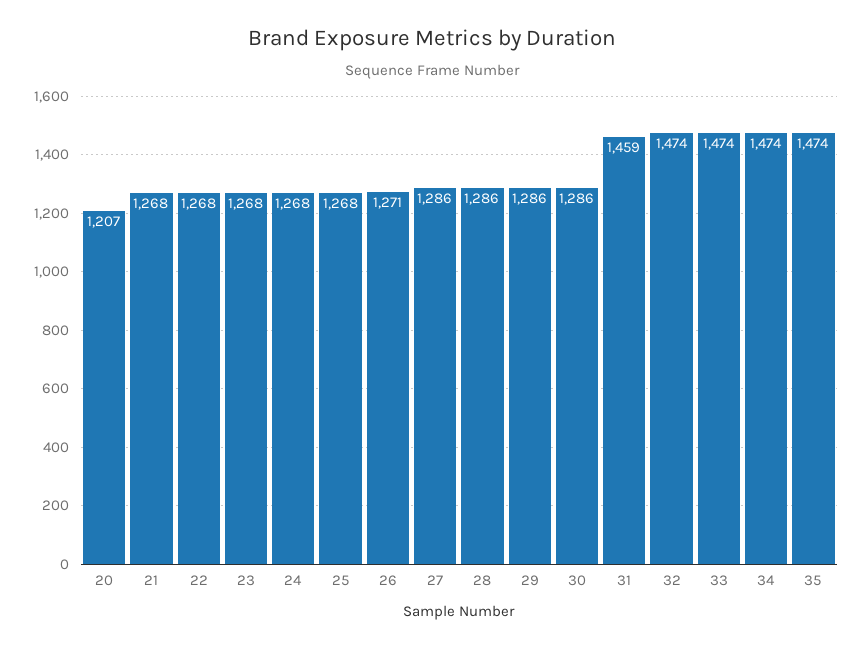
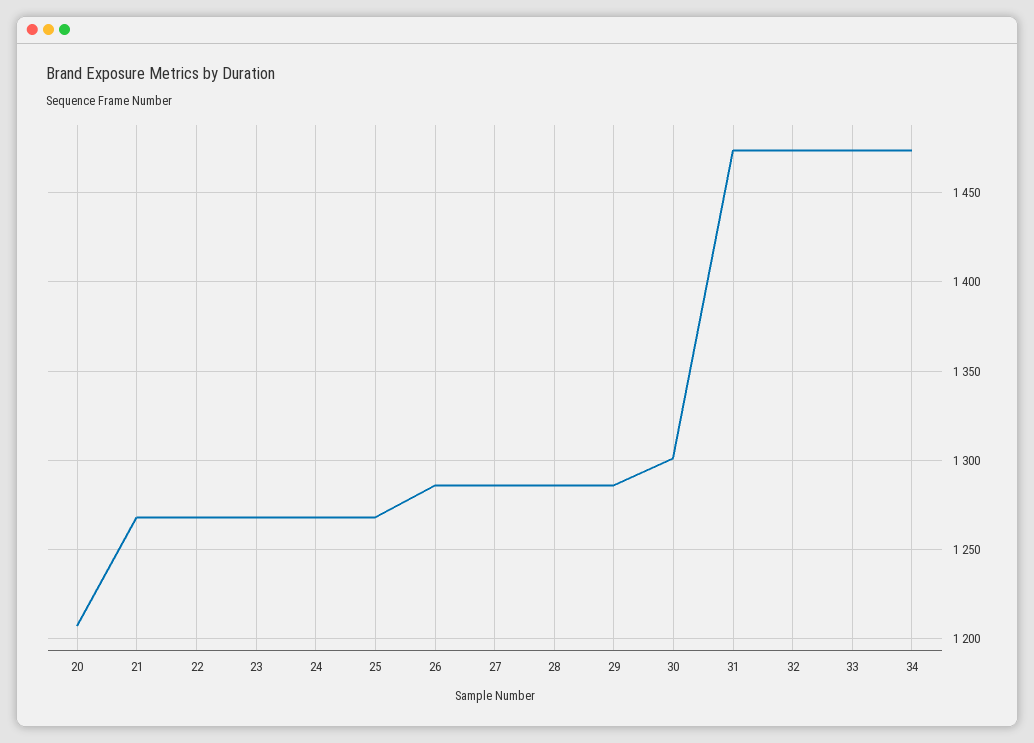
26: 1271 -> 1285
30: 1286 -> 1300
31: 1459 -> 1475
35: 1474 -> none

